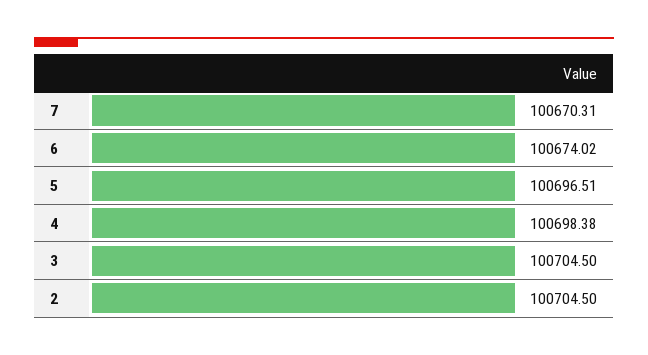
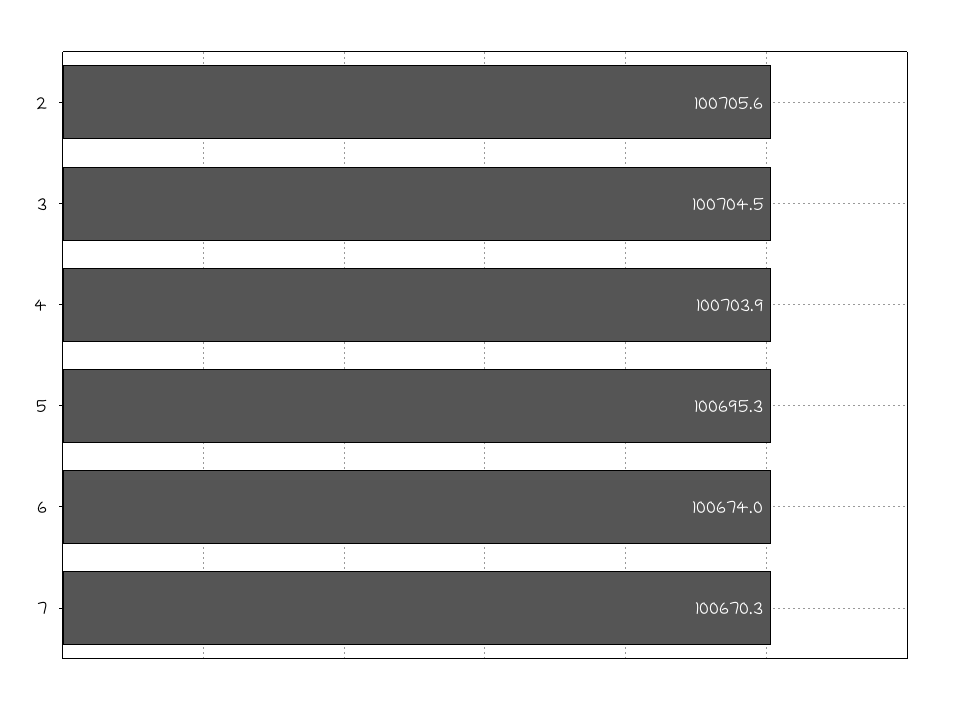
5: 100696.51 -> 100695.3
4: 100698.38 -> 100703.9
2: 100704.5 -> 100705.6

